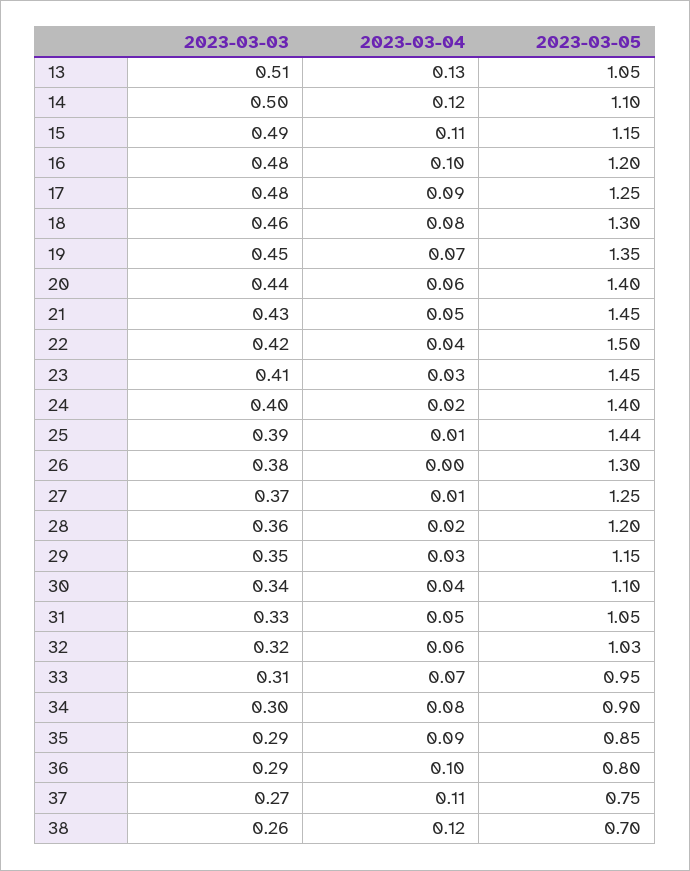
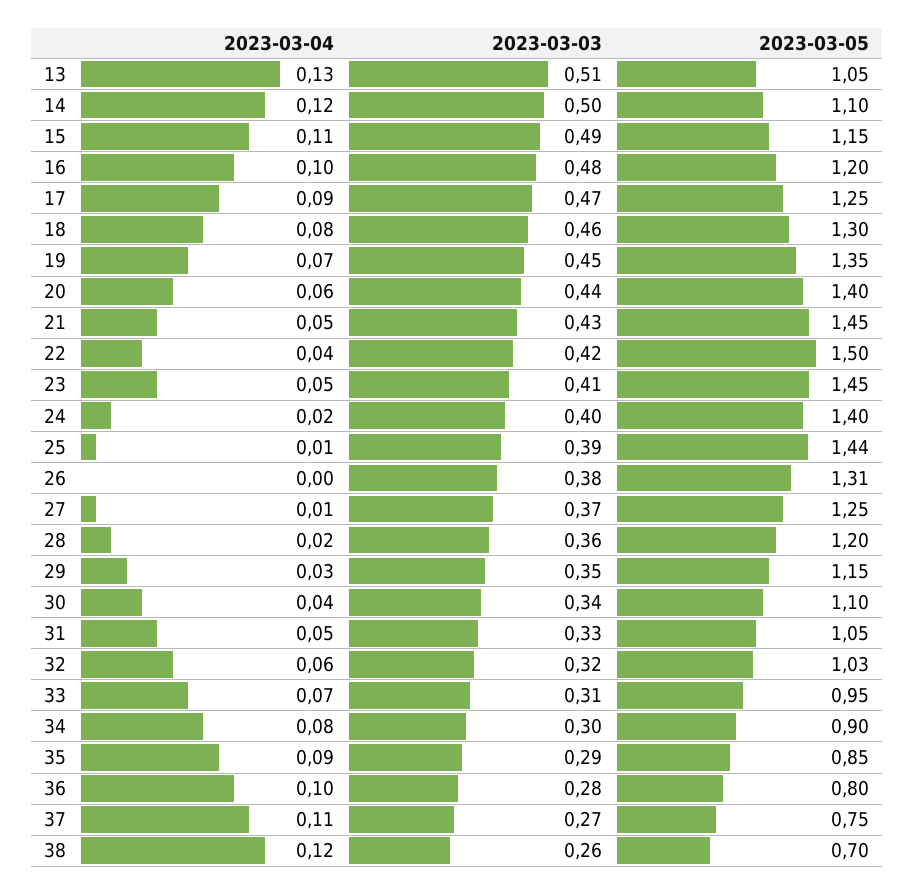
2023-03-03, 17: 0.48 -> 0.47
2023-03-04, 23: 0.03 -> 0.05
2023-03-05, 26: 1.3 -> 1.31
2023-03-03, 36: 0.29 -> 0.28

